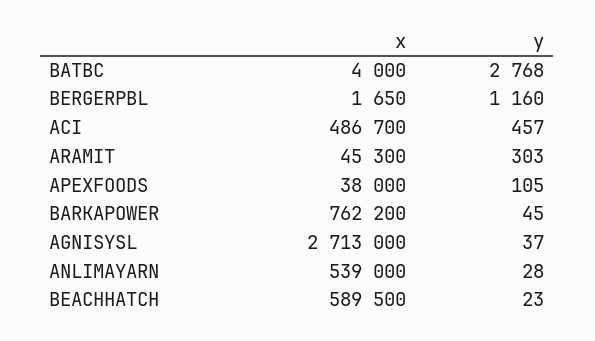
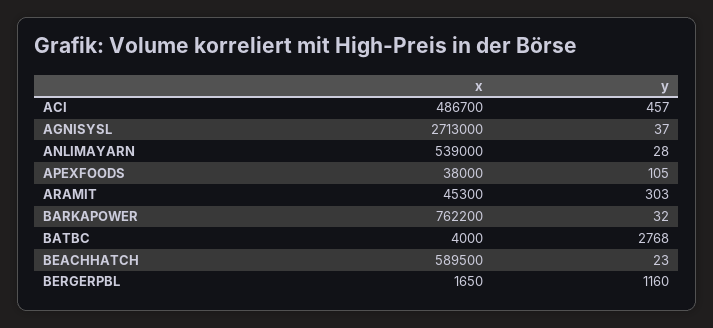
y, BARKAPOWER: 45 -> 32

